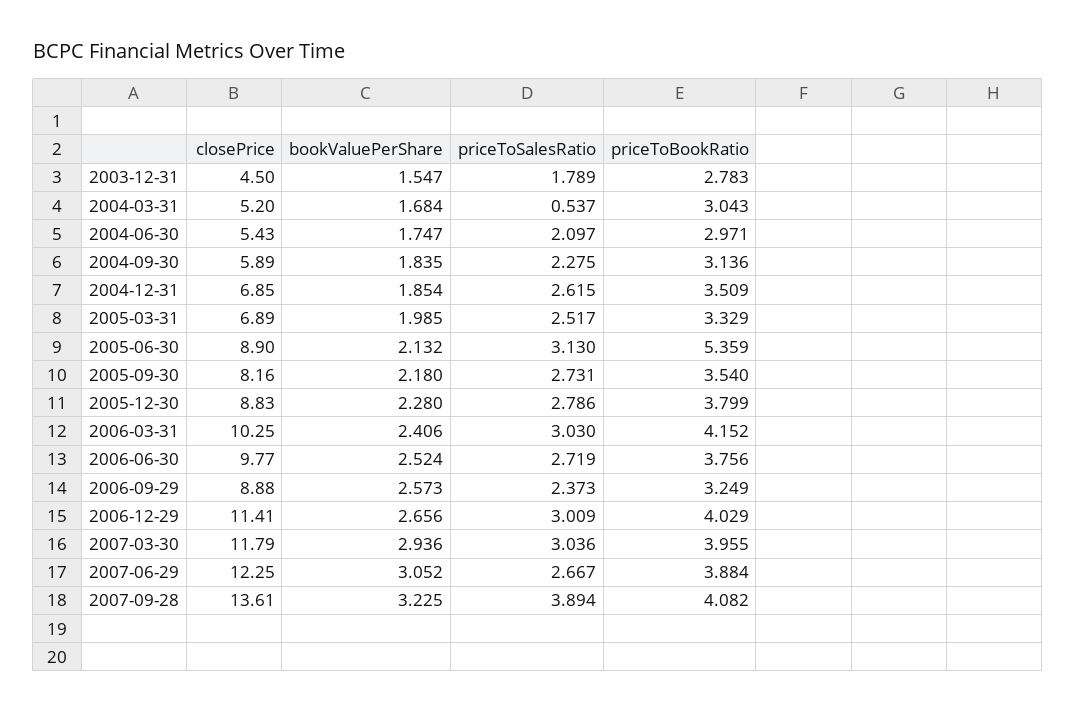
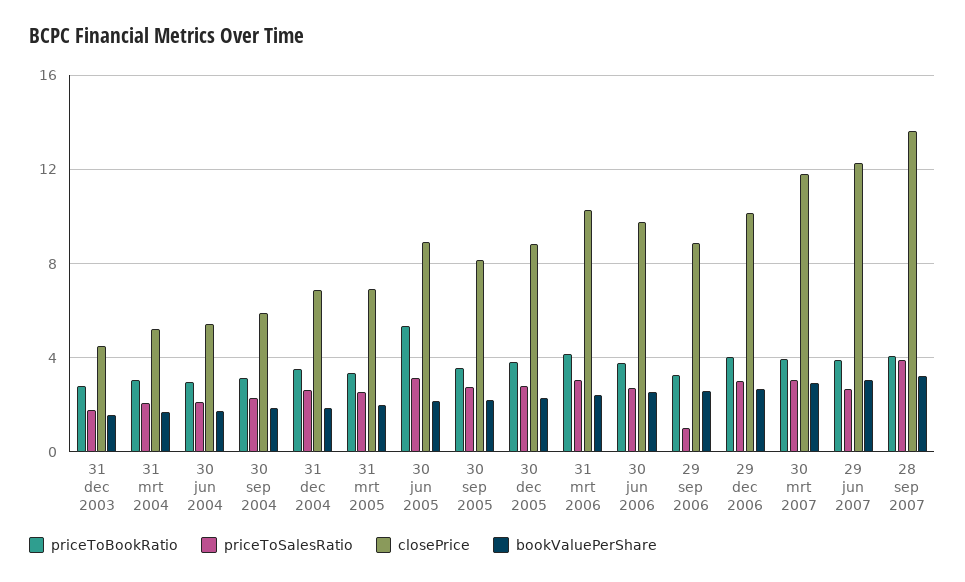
priceToSalesRatio, 2004-03-31: 0.537 -> 2
priceToSalesRatio, 2006-09-29: 2.373 -> 1
closePrice, 2006-12-29: 11.41 -> 10

